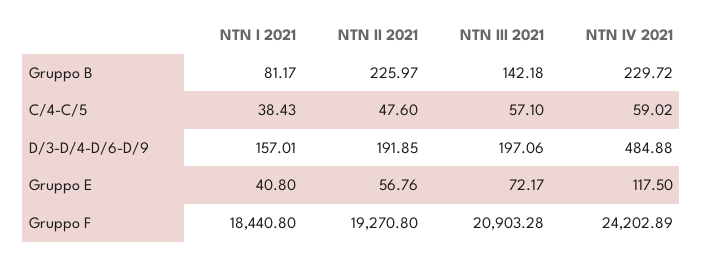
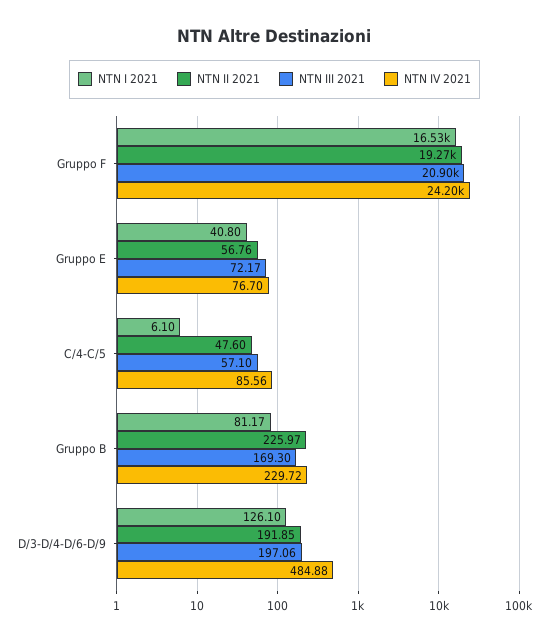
NTN III 2021, Gruppo B: 142.18 -> 169.3
NTN I 2021, C/4-C/5: 38.43 -> 6.1
NTN IV 2021, C/4-C/5: 59.02 -> 85.56
NTN I 2021, D/3-D/4-D/6-D/9: 157.01 -> 126.1
NTN IV 2021, Gruppo E: 117.5 -> 76.7
NTN I 2021, Gruppo F: 18440.8 -> 16530

